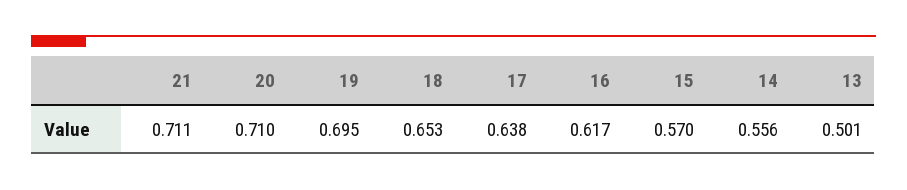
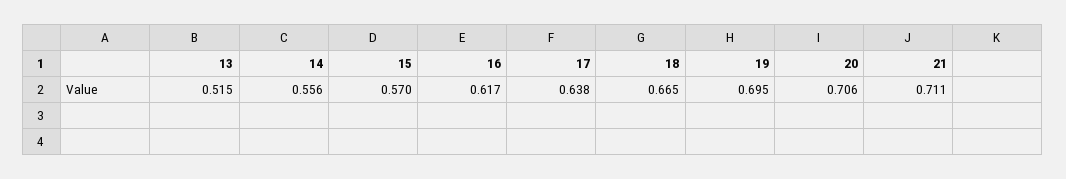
20: 0.71 -> 0.706
18: 0.653 -> 0.665
13: 0.501 -> 0.515

